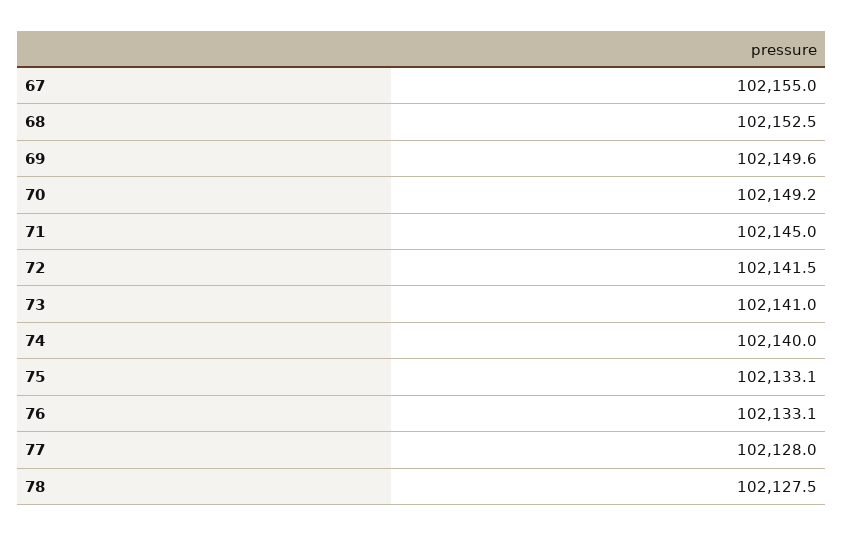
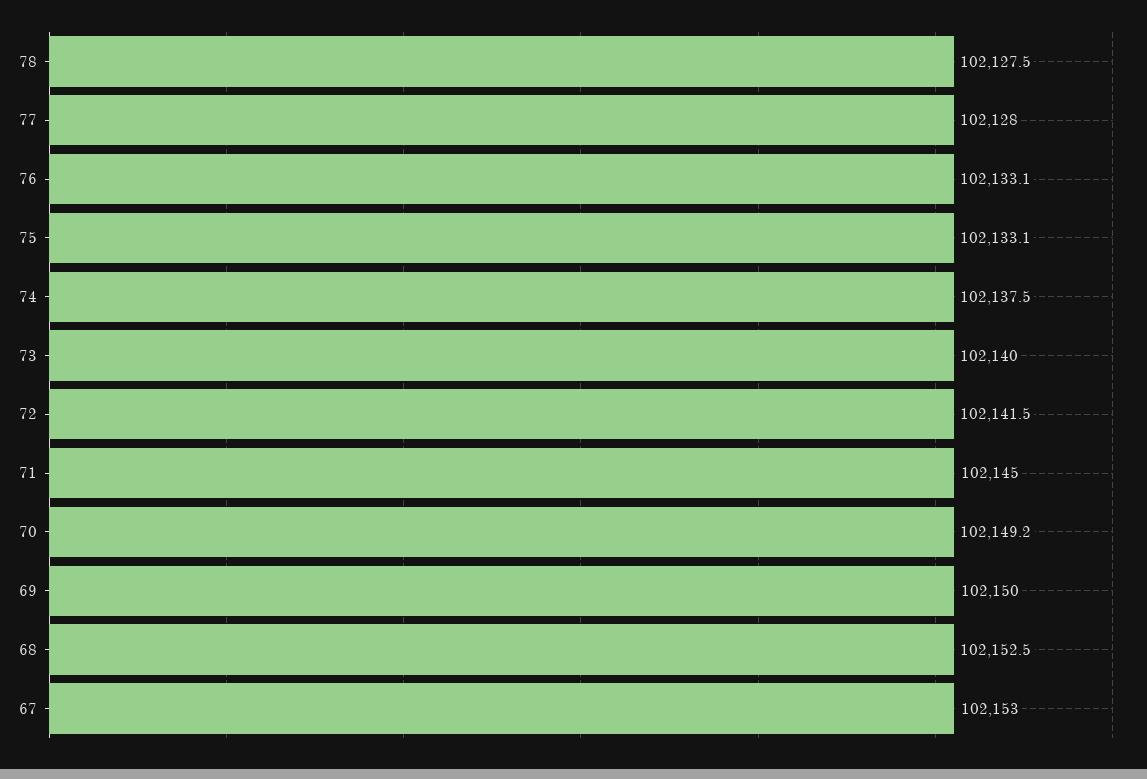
67: 102155 -> 102153
69: 102149.6 -> 102150
73: 102141 -> 102140
74: 102140 -> 102137.5

